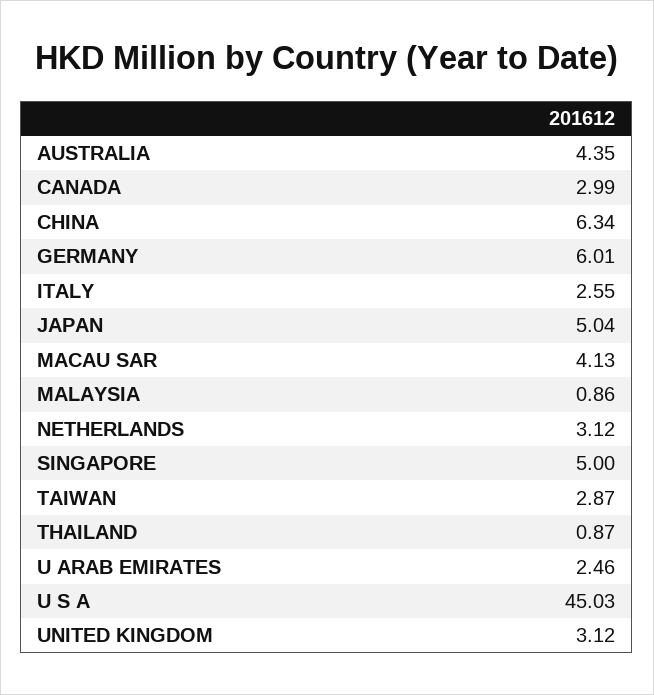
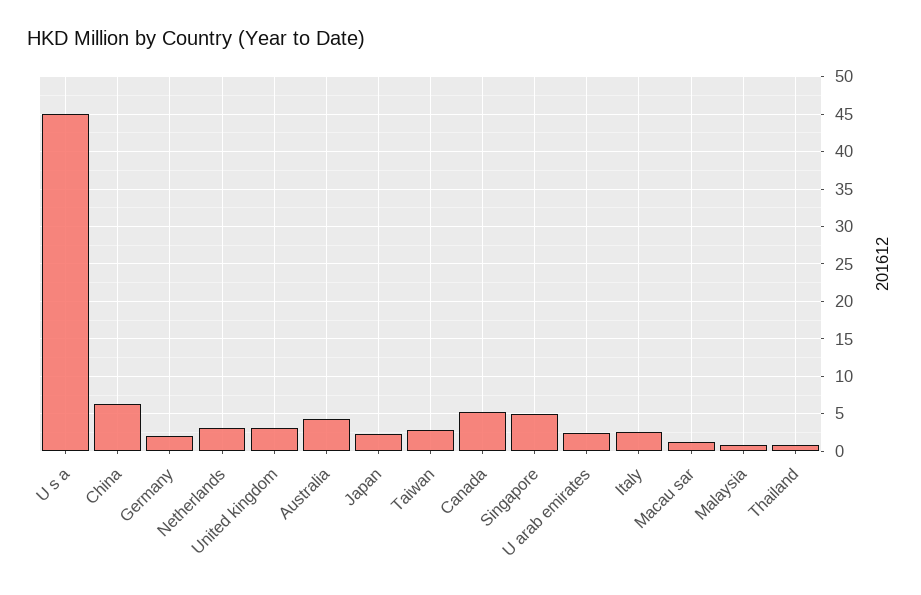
CANADA: 2.99 -> 5
GERMANY: 6.01 -> 2
JAPAN: 5.04 -> 2
MACAU SAR: 4.13 -> 1

